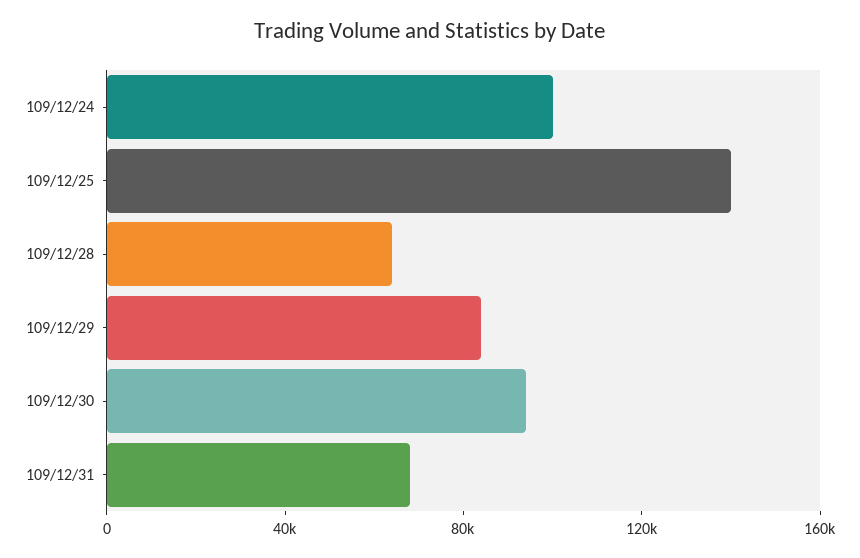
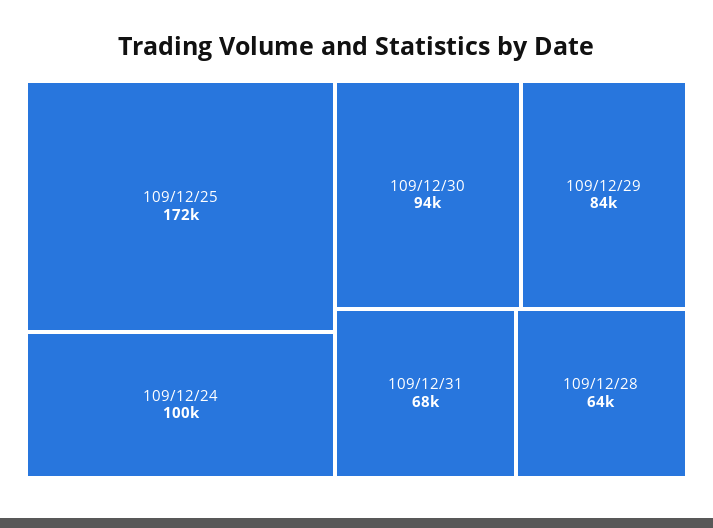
109/12/25: 140000 -> 172000

